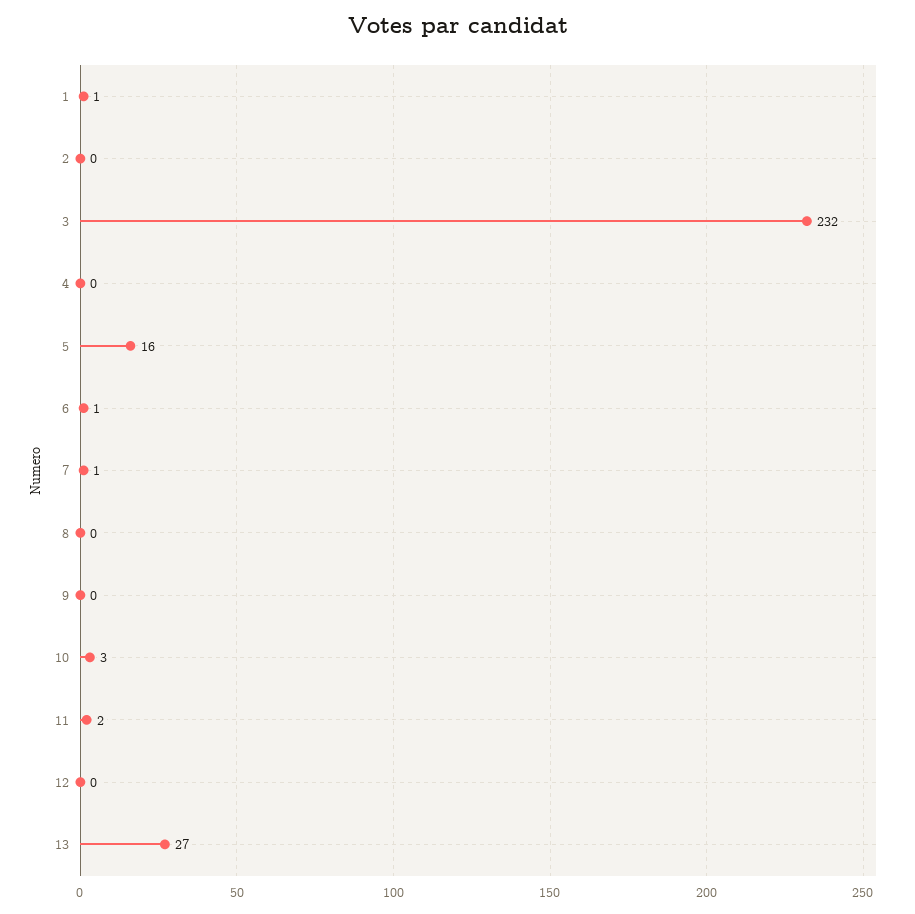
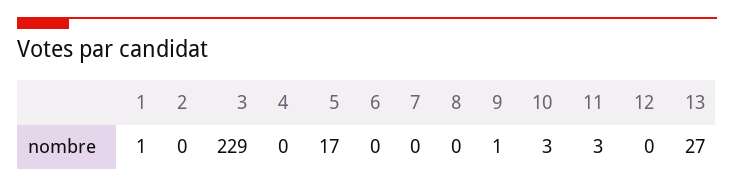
3: 232 -> 229
5: 16 -> 17
6: 1 -> 0
7: 1 -> 0
9: 0 -> 1
11: 2 -> 3

